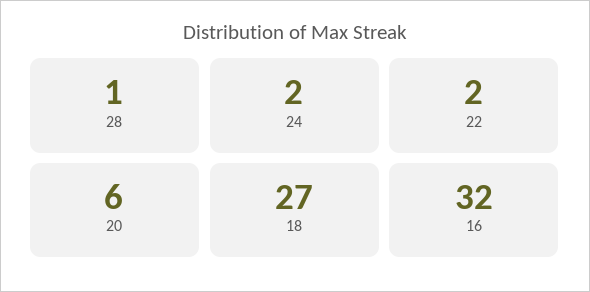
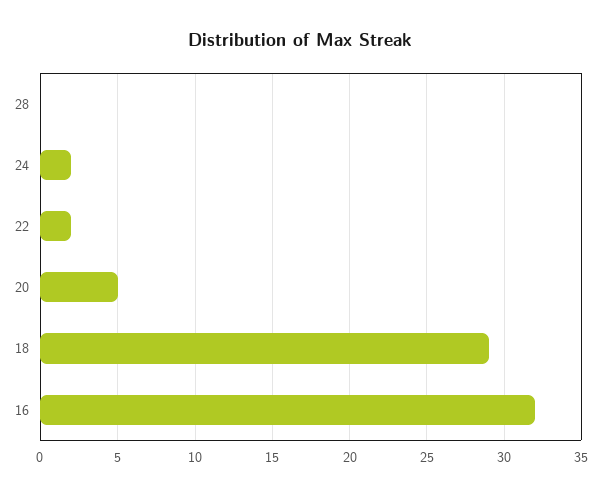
28: 1 -> 0
20: 6 -> 5
18: 27 -> 29

